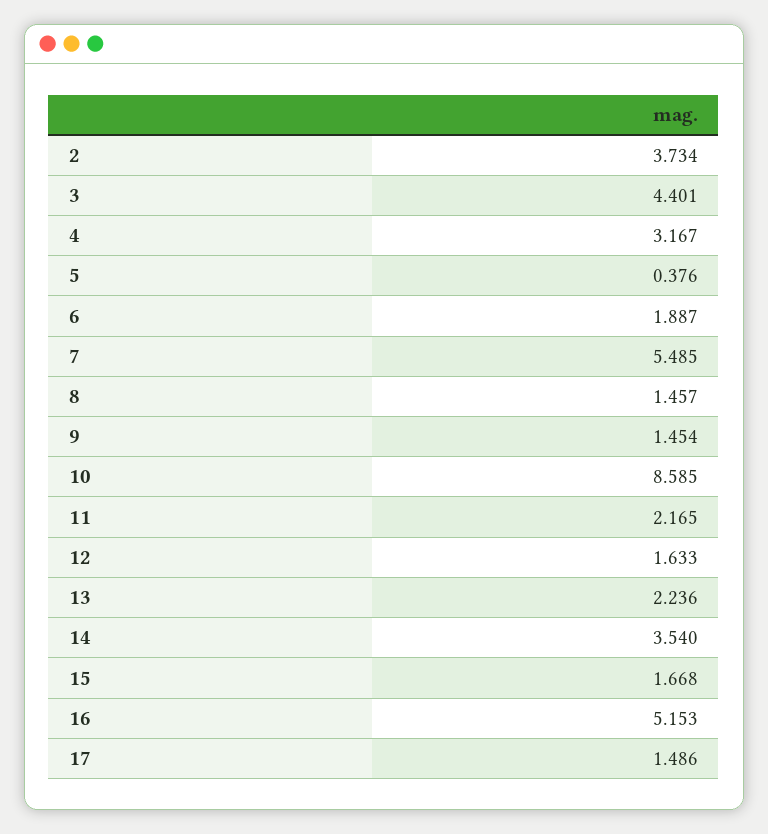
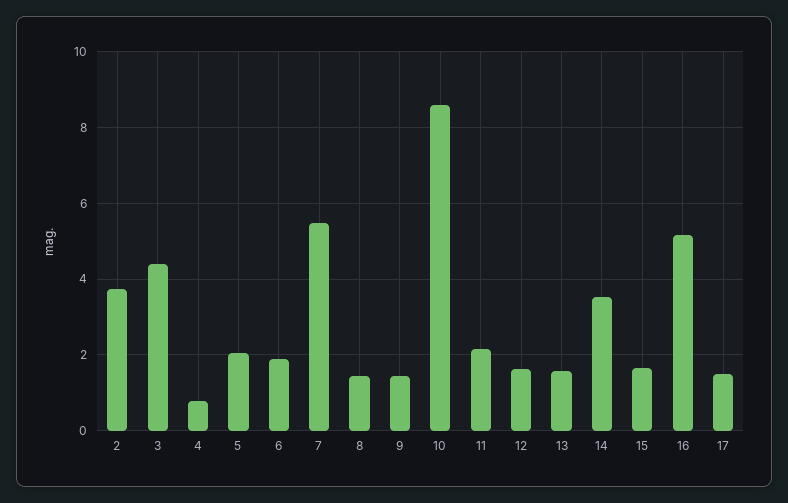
4: 3.167 -> 0.8
5: 0.376 -> 2
13: 2.236 -> 1.6

